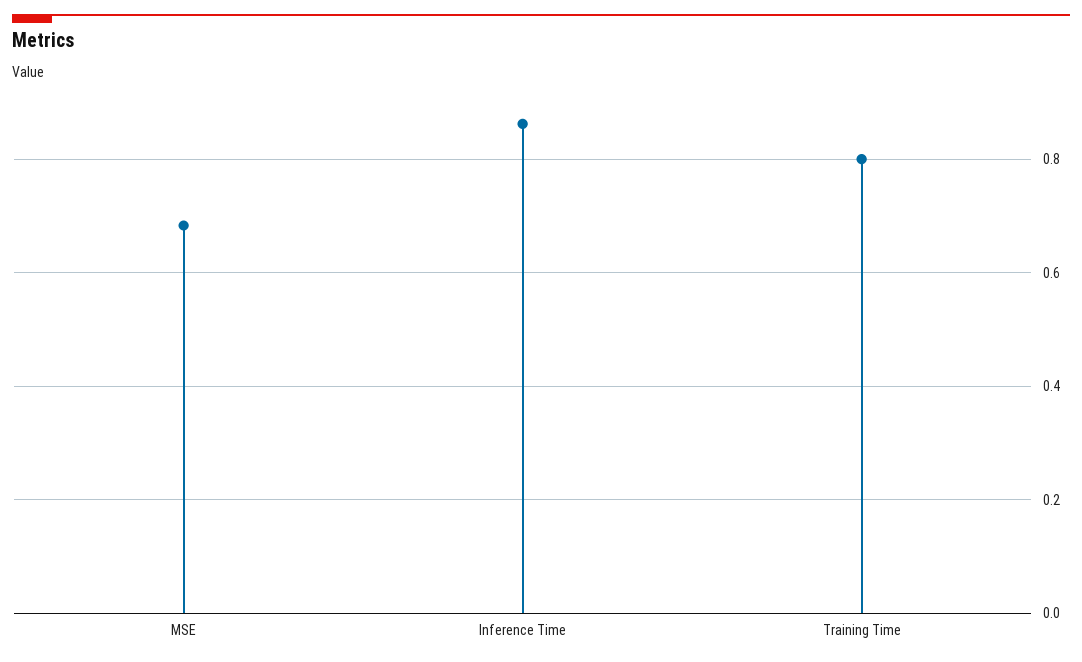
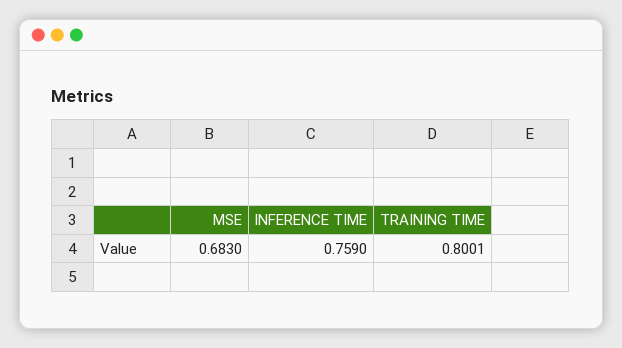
Inference Time: 0.86 -> 0.759

